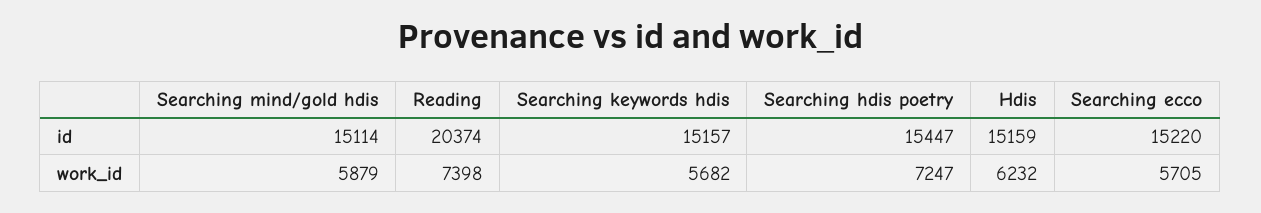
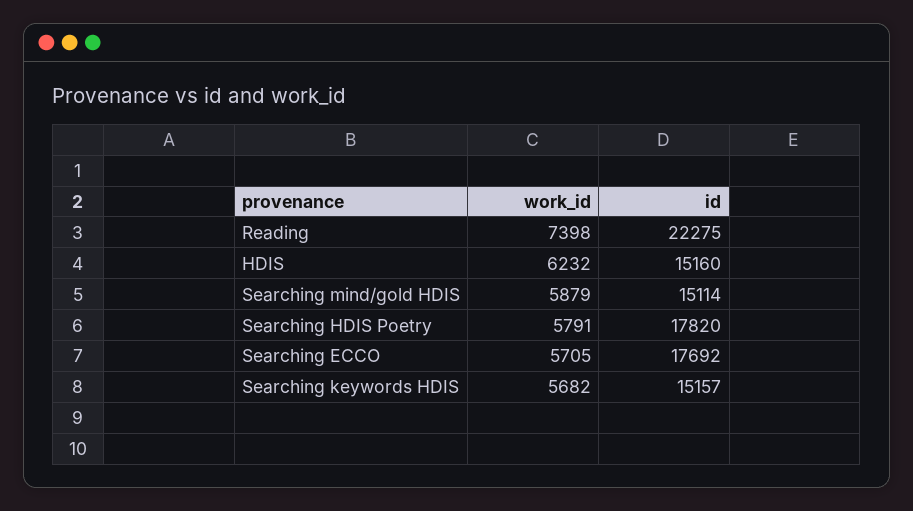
Reading, id: 20374 -> 22275
Searching hdis poetry, id: 15447 -> 17820
Hdis, id: 15159 -> 15160
Searching ecco, id: 15220 -> 17692
Searching hdis poetry, work_id: 7247 -> 5791

